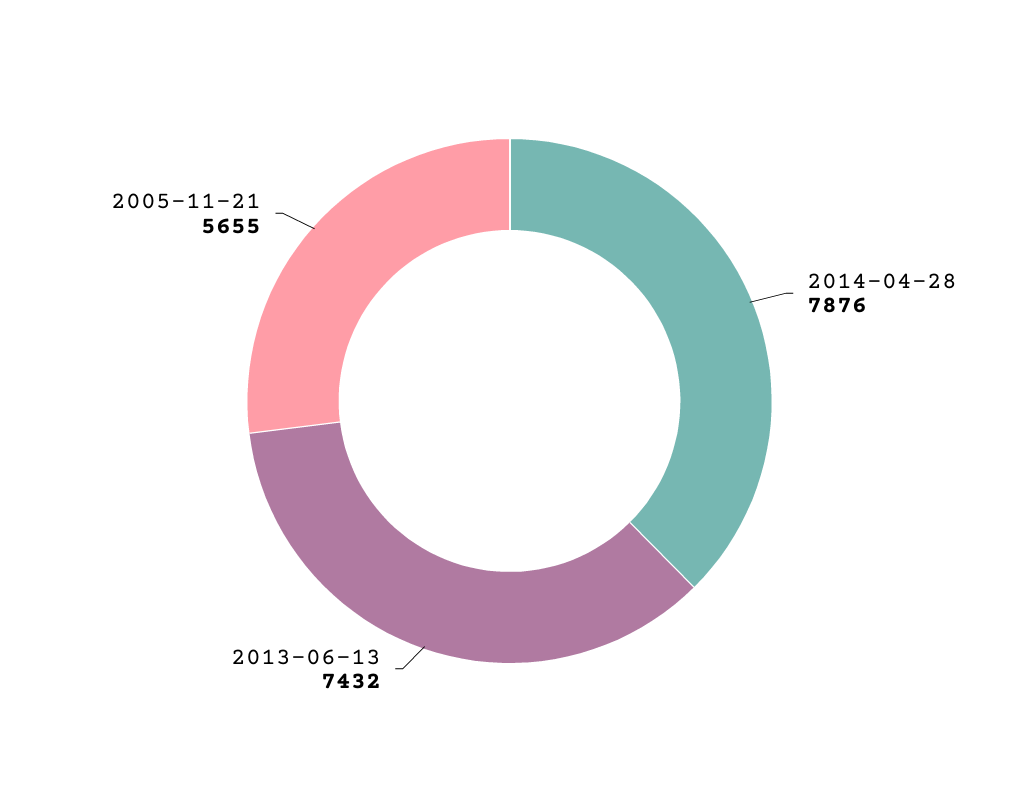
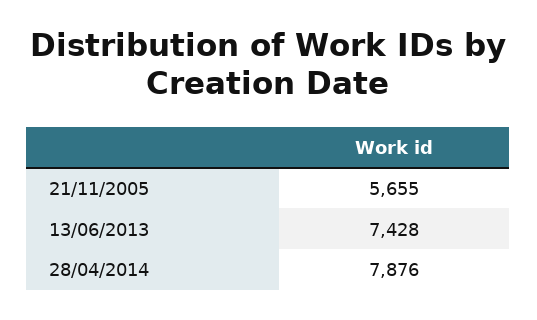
2013-06-13: 7432 -> 7428

